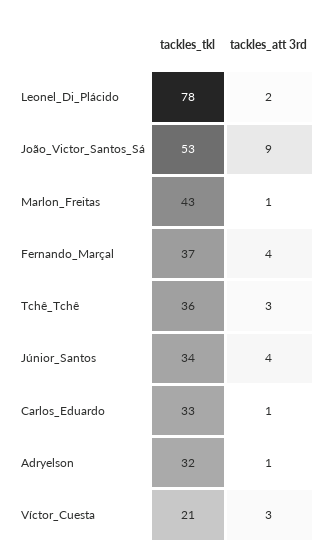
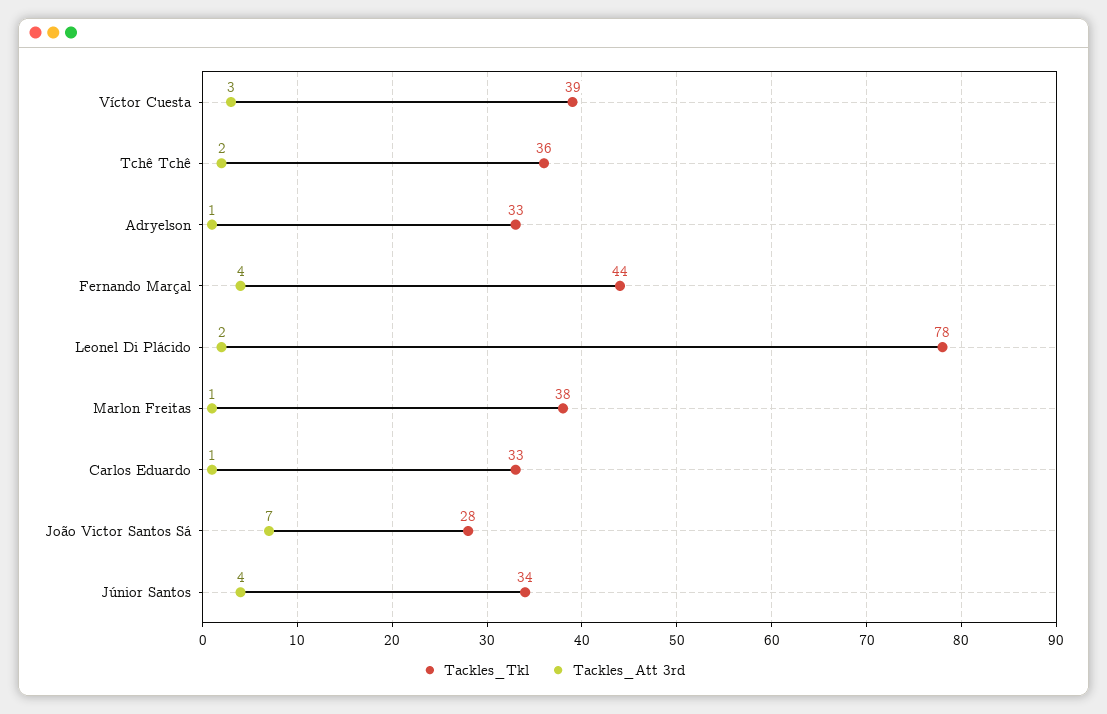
tackles_tkl, João_Victor_Santos_Sá: 53 -> 28
tackles_att 3rd, João_Victor_Santos_Sá: 9 -> 7
tackles_tkl, Marlon_Freitas: 43 -> 38
tackles_tkl, Fernando_Marçal: 37 -> 44
tackles_att 3rd, Tchê_Tchê: 3 -> 2
tackles_tkl, Adryelson: 32 -> 33
tackles_tkl, Víctor_Cuesta: 21 -> 39

